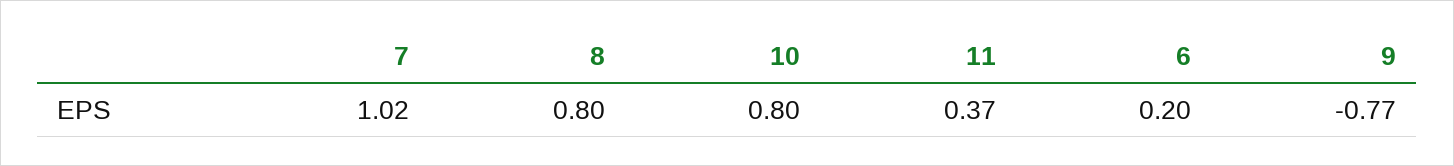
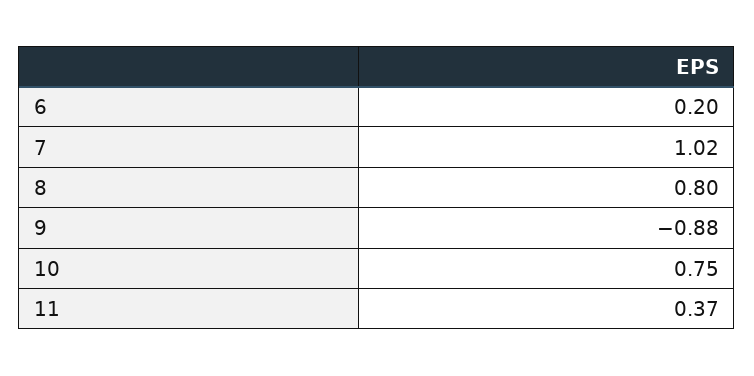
10: 0.8 -> 0.75
9: -0.77 -> -0.88

